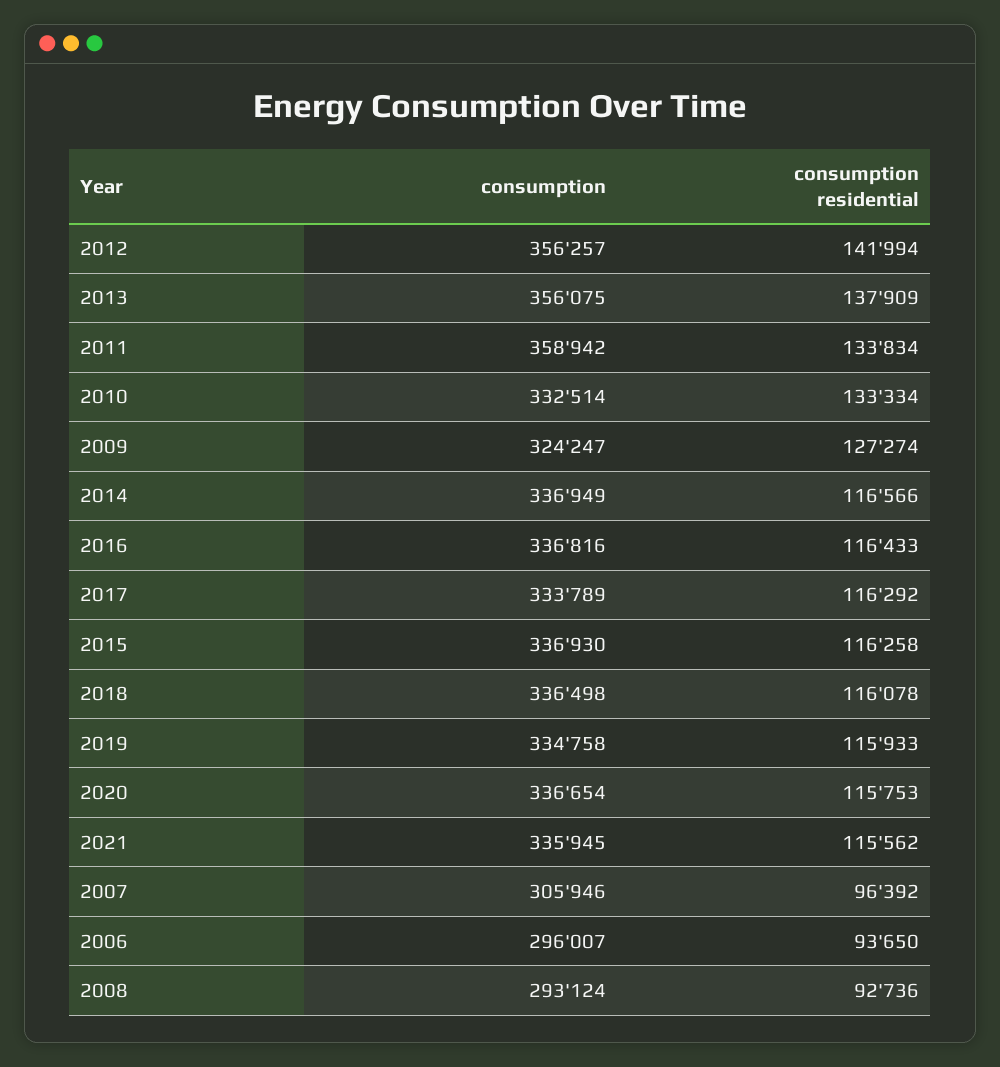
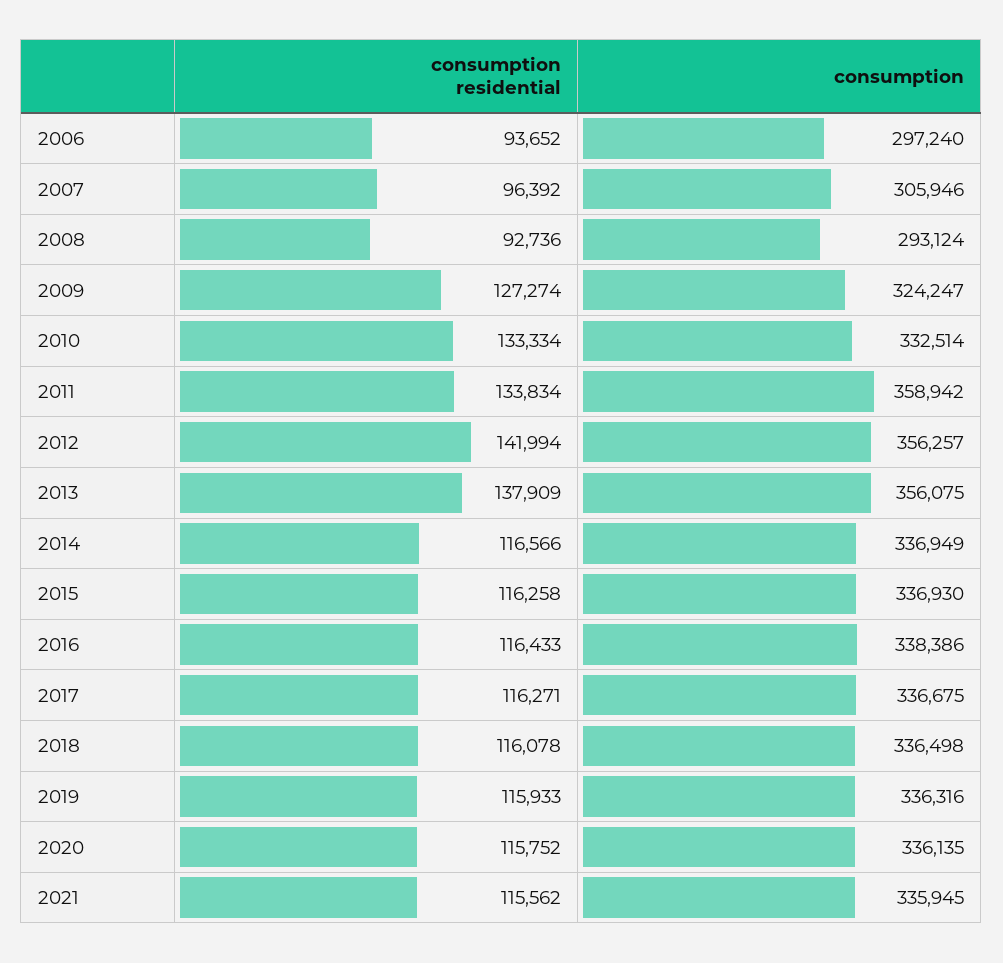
consumption, 2016: 336816 -> 338386
consumption, 2017: 333789 -> 336675
consumption residential, 2017: 116292 -> 116271
consumption, 2019: 334758 -> 336316
consumption, 2020: 336654 -> 336135
consumption residential, 2020: 115753 -> 115752
consumption, 2006: 296007 -> 297240
consumption residential, 2006: 93650 -> 93652

